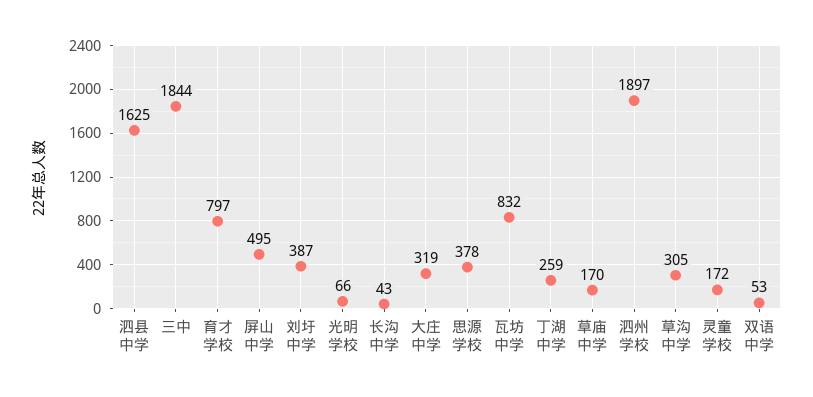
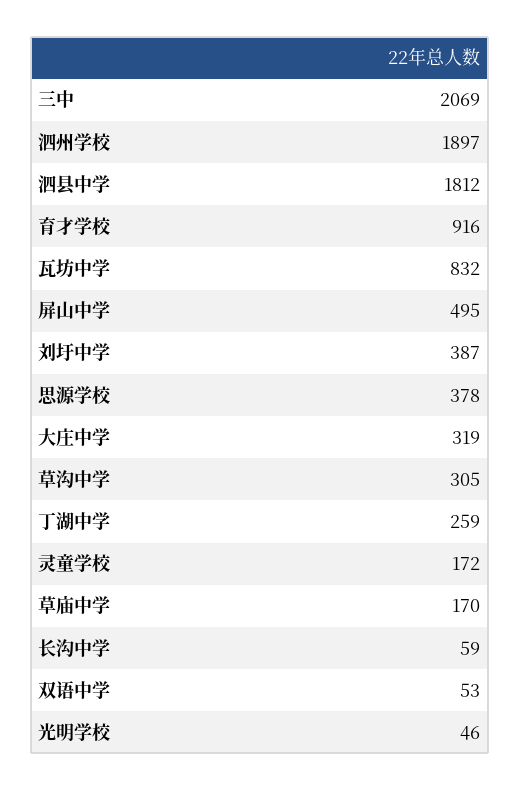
泗县中学: 1625 -> 1812
三中: 1844 -> 2069
育才学校: 797 -> 916
光明学校: 66 -> 46
长沟中学: 43 -> 59

